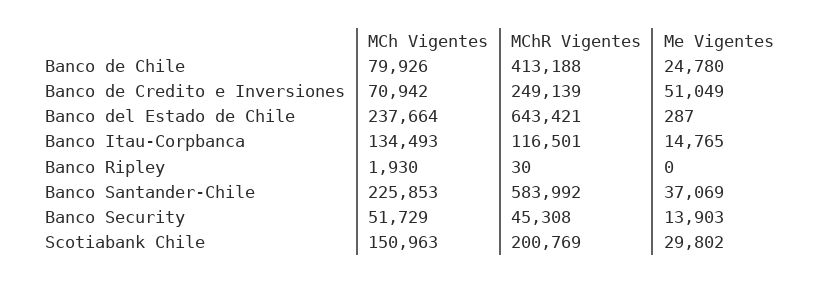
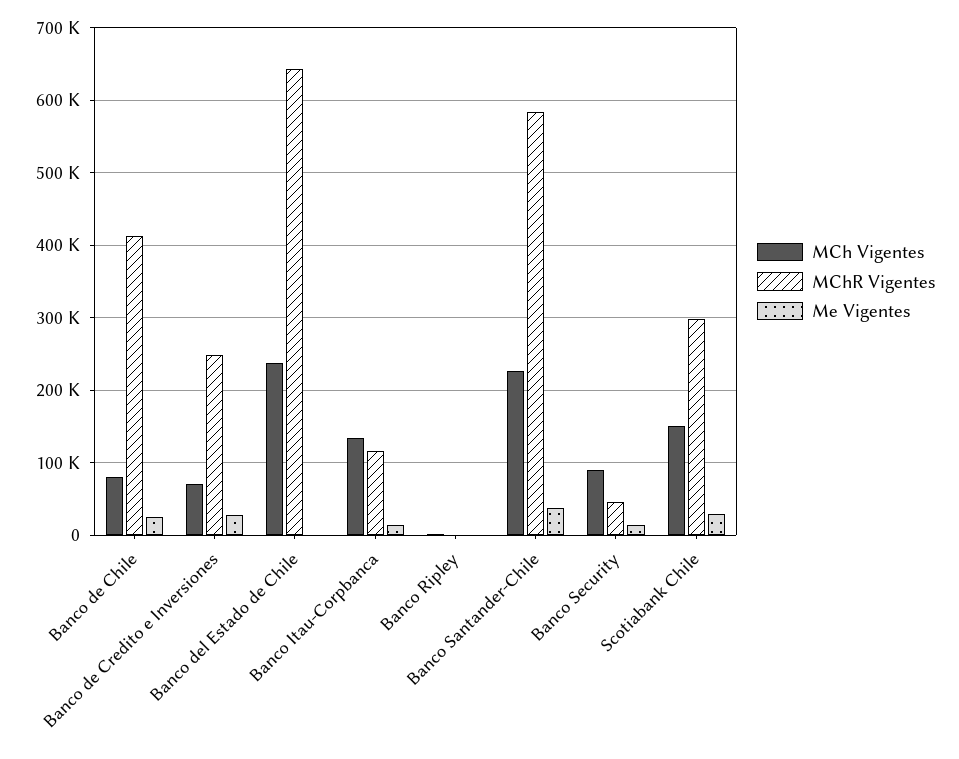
Me Vigentes, Banco de Credito e Inversiones: 51049 -> 30000
MCh Vigentes, Banco Security: 51729 -> 90000
MChR Vigentes, Scotiabank Chile: 200769 -> 300000

